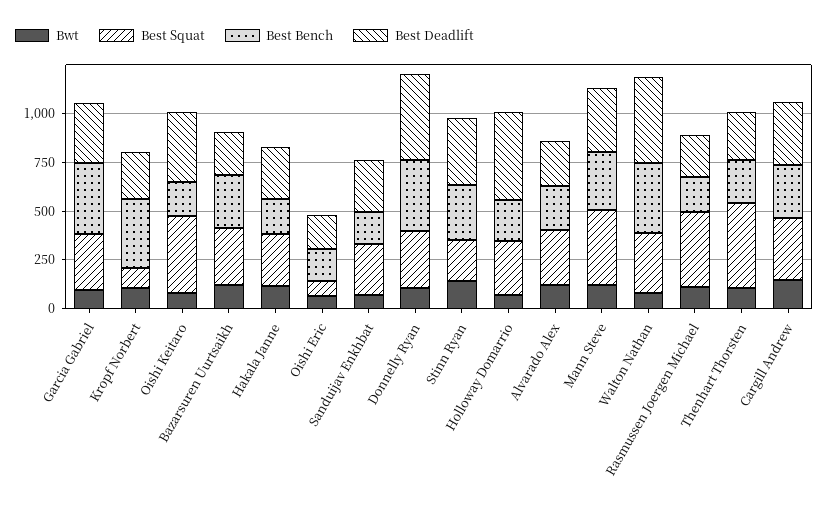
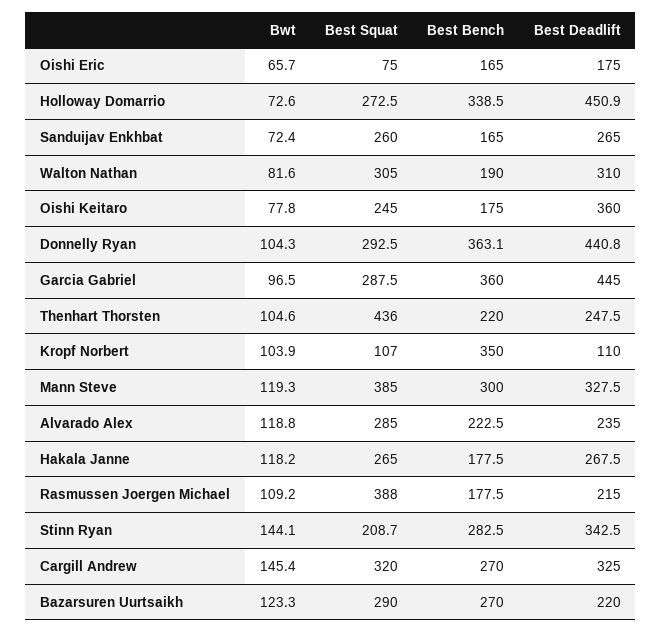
Best Deadlift, Garcia Gabriel: 300 -> 445
Best Deadlift, Kropf Norbert: 250 -> 110
Best Squat, Oishi Keitaro: 400 -> 245
Best Bench, Holloway Domarrio: 200 -> 338.5
Best Bench, Walton Nathan: 350 -> 190
Best Deadlift, Walton Nathan: 450 -> 310

